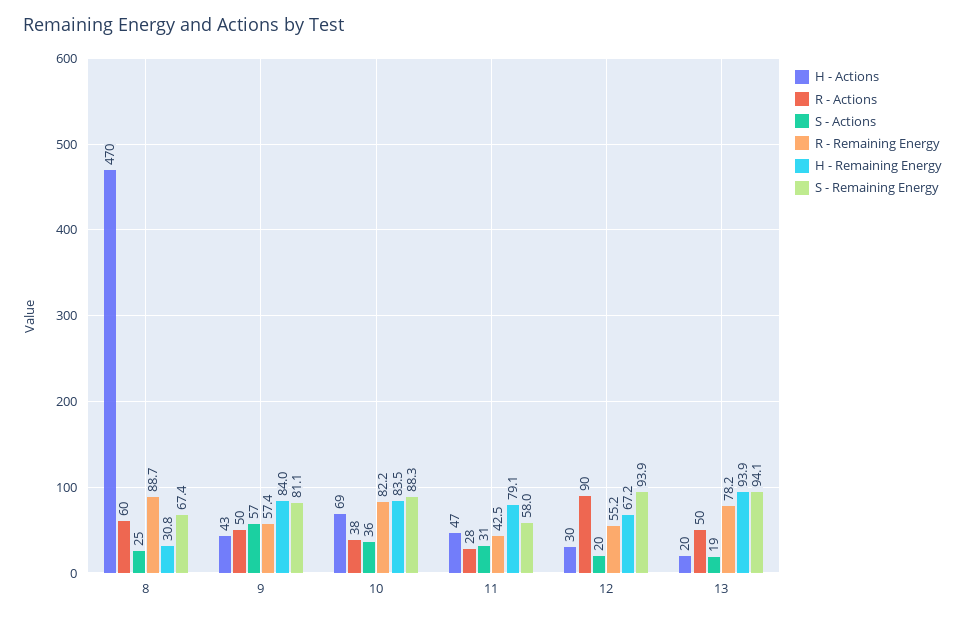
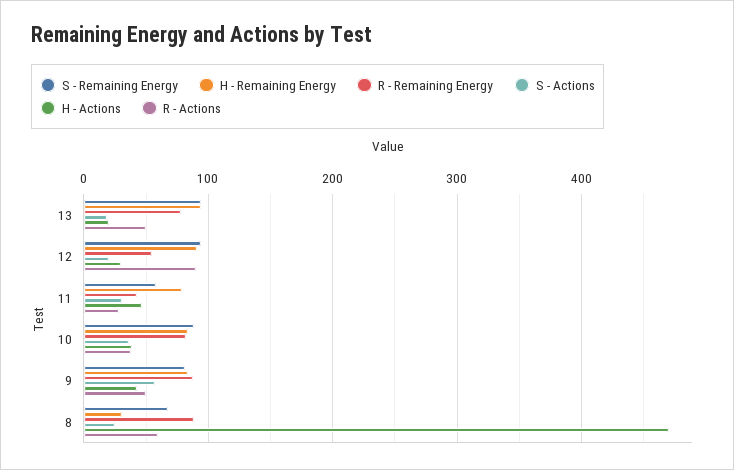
R - Remaining Energy, 9: 57.4 -> 90
H - Actions, 10: 69 -> 40
H - Remaining Energy, 12: 67.2 -> 90

